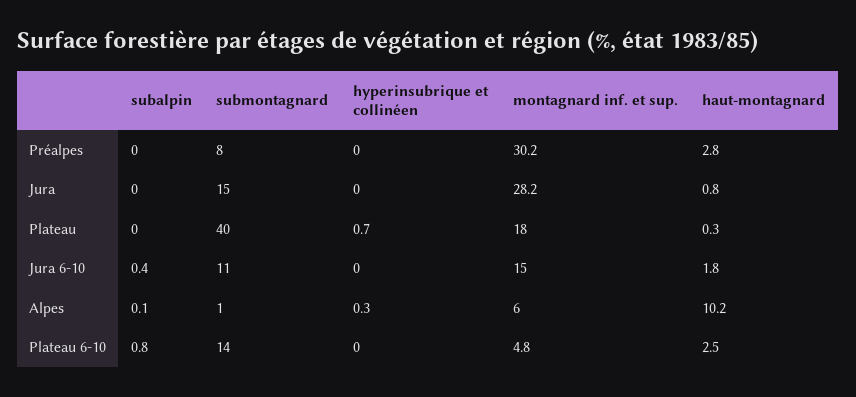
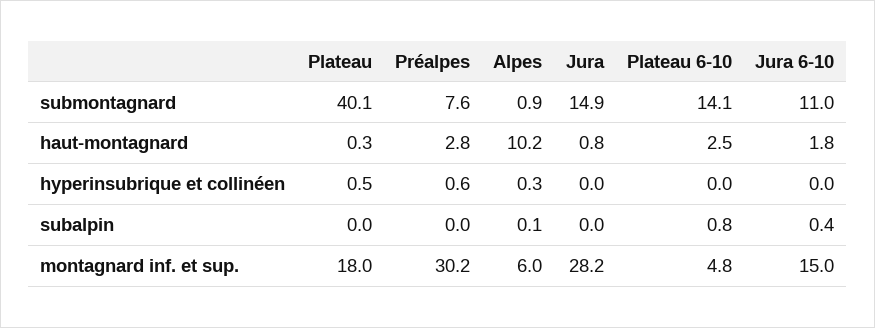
hyperinsubrique et collinéen, Préalpes: 0 -> 0.6
hyperinsubrique et collinéen, Plateau: 0.7 -> 0.5

